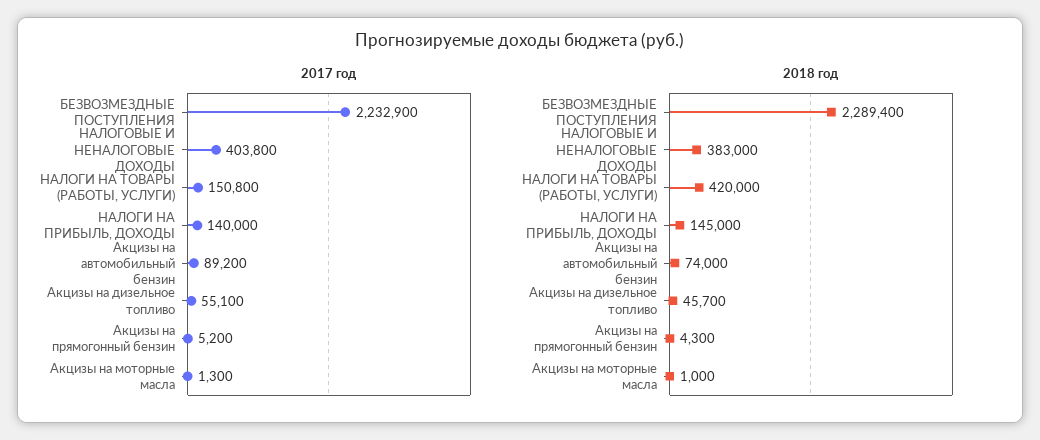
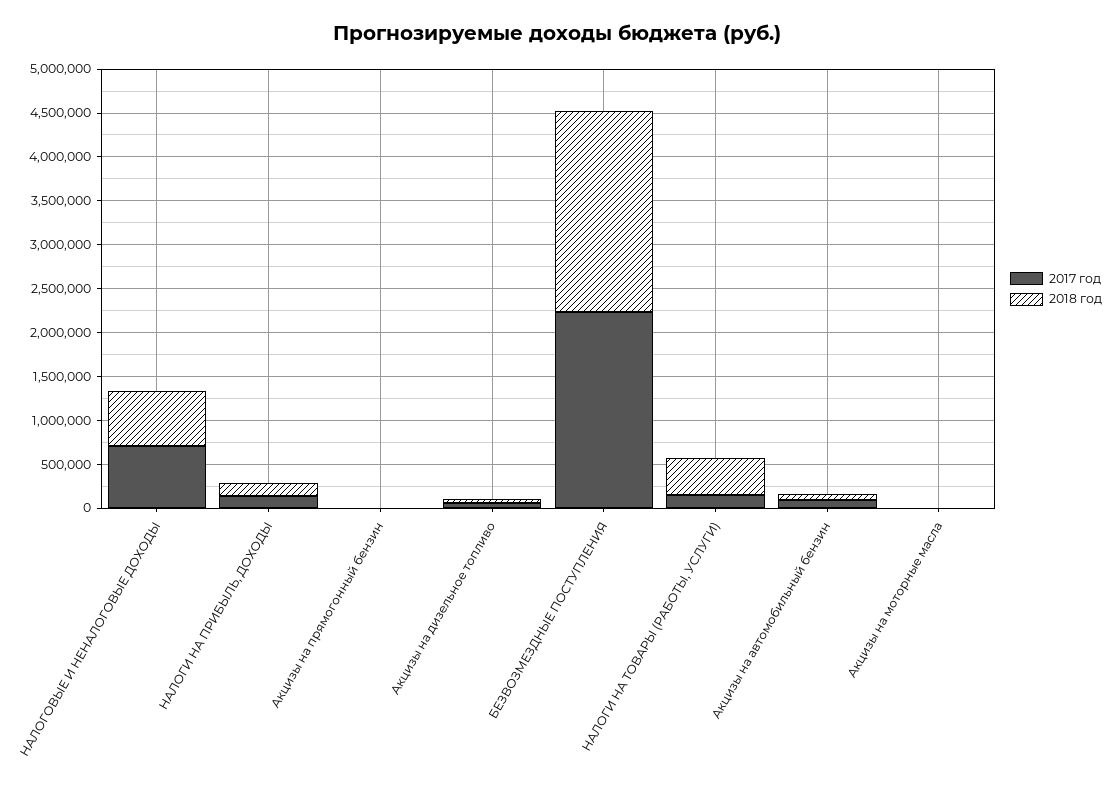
2017 год, НАЛОГОВЫЕ И НЕНАЛОГОВЫЕ ДОХОДЫ: 403800 -> 700000
2018 год, НАЛОГОВЫЕ И НЕНАЛОГОВЫЕ ДОХОДЫ: 383000 -> 600000

